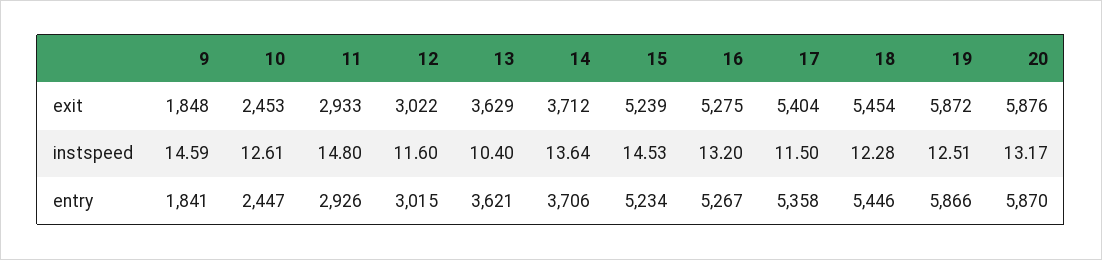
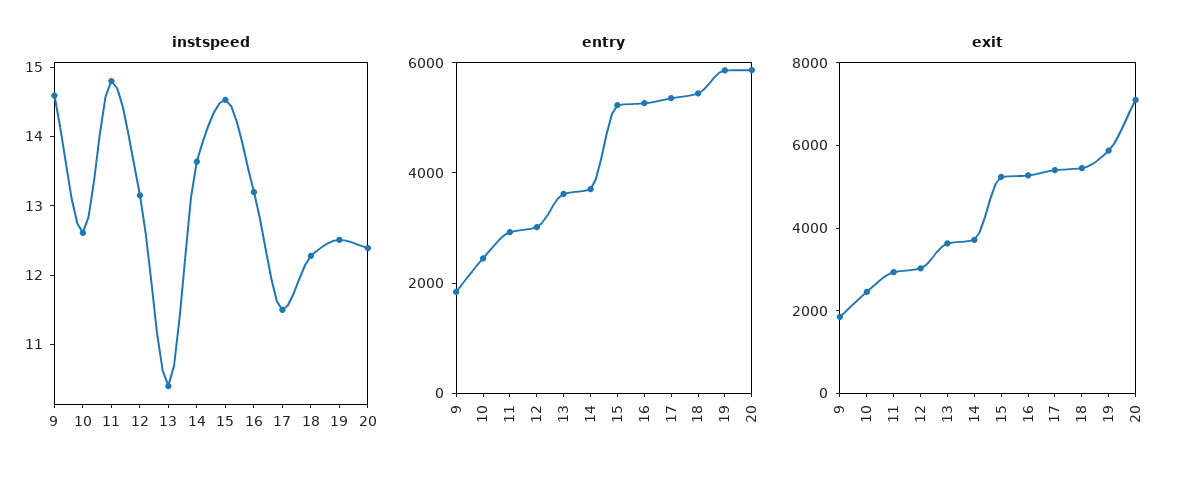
exit, 20: 5876 -> 7000
instspeed, 12: 11.6 -> 13.2
instspeed, 20: 13.17 -> 12.4

